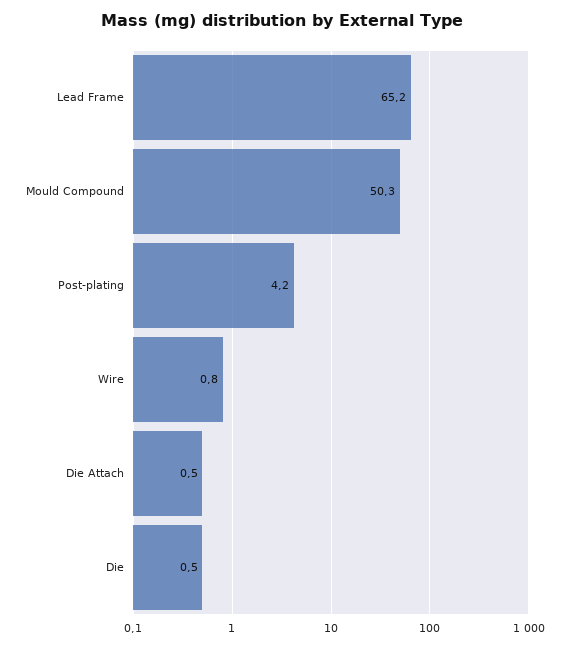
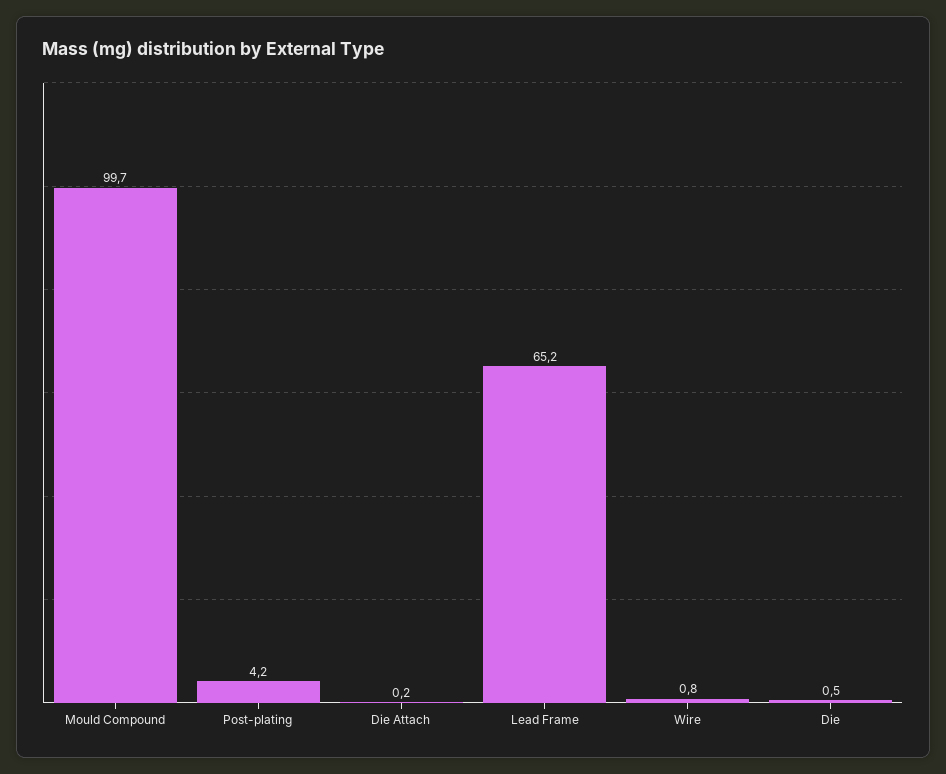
Mould Compound: 50.3 -> 99.7
Die Attach: 0.5 -> 0.2

